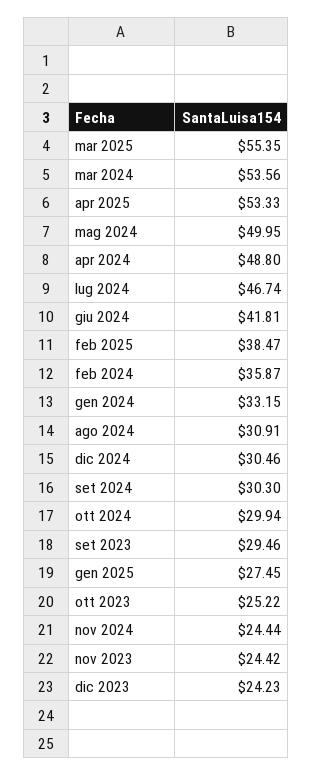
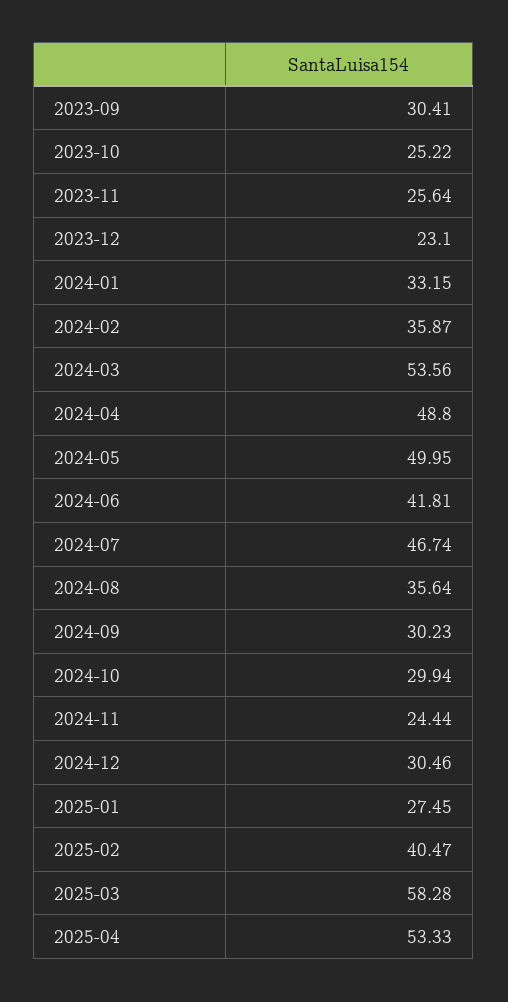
mar 2025: 55.35 -> 58.28
feb 2025: 38.47 -> 40.47
ago 2024: 30.91 -> 35.64
set 2024: 30.3 -> 30.23
set 2023: 29.46 -> 30.41
nov 2023: 24.42 -> 25.64
dic 2023: 24.23 -> 23.1

